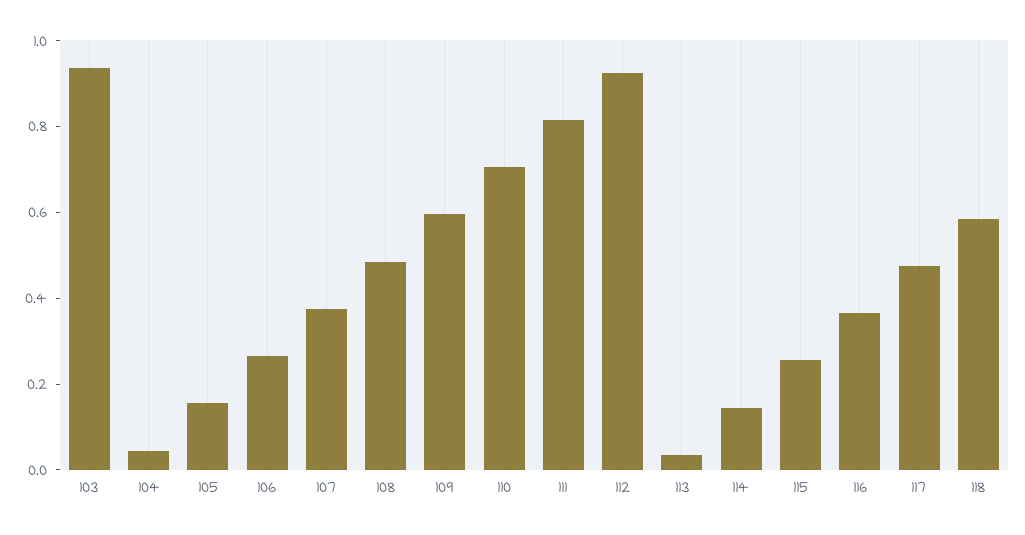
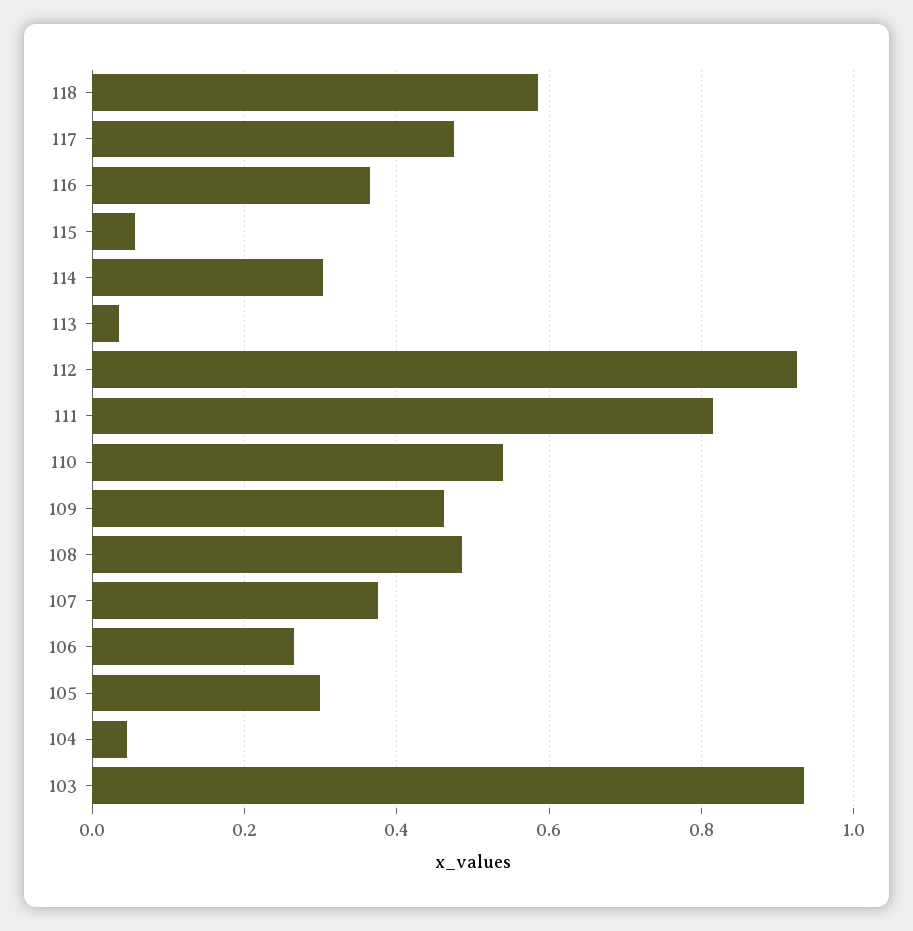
105: 0.15 -> 0.3
109: 0.6 -> 0.46
110: 0.7 -> 0.54
114: 0.15 -> 0.3
115: 0.25 -> 0.06

